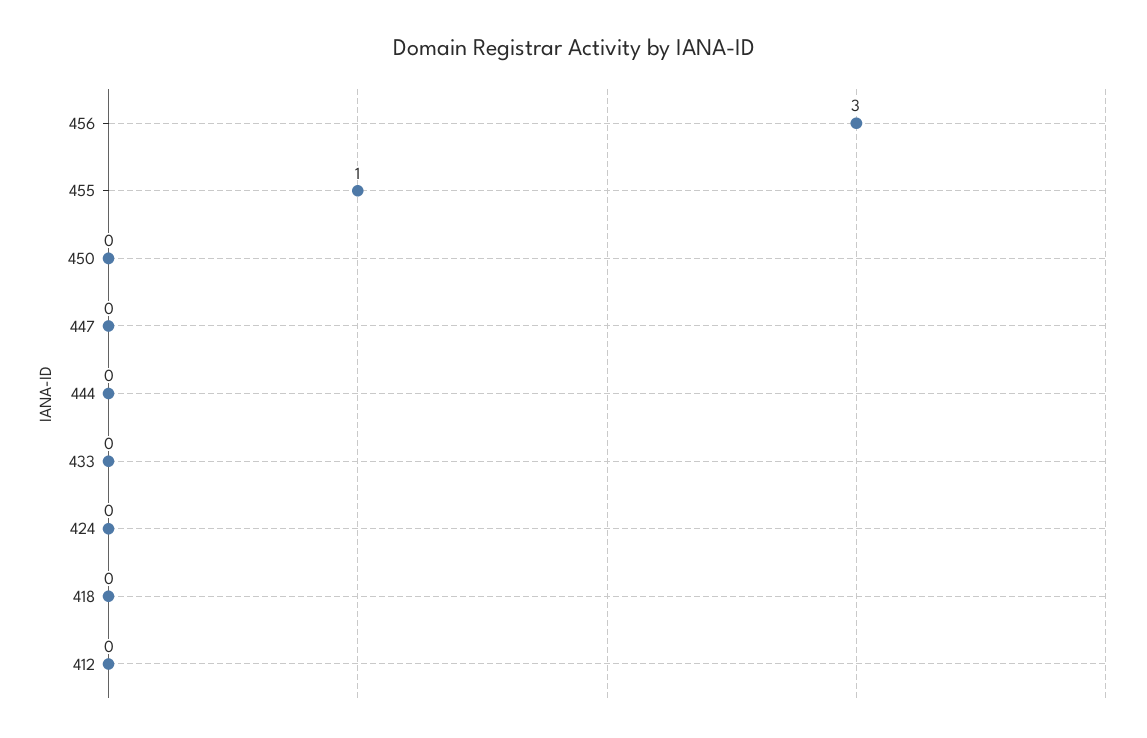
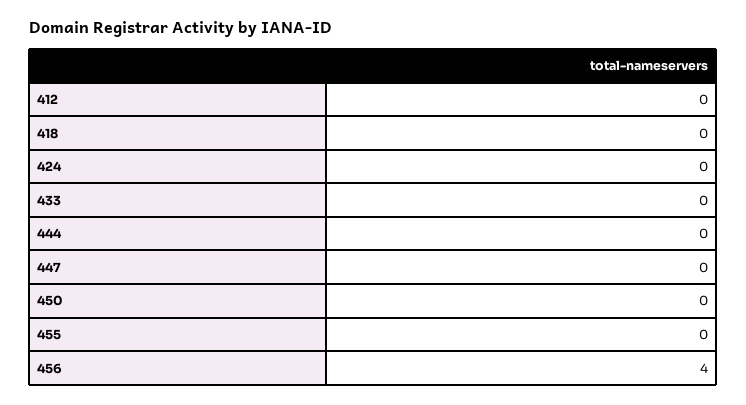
456: 3 -> 4
455: 1 -> 0

